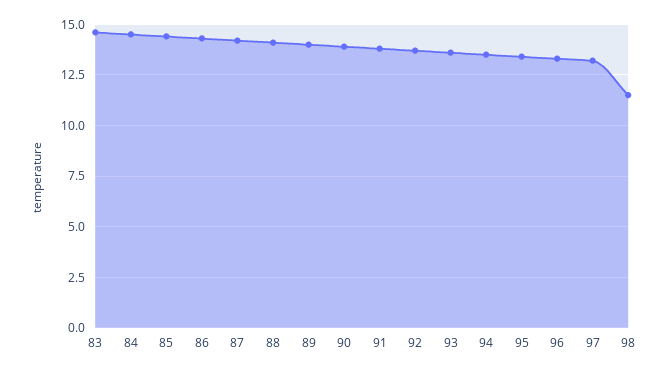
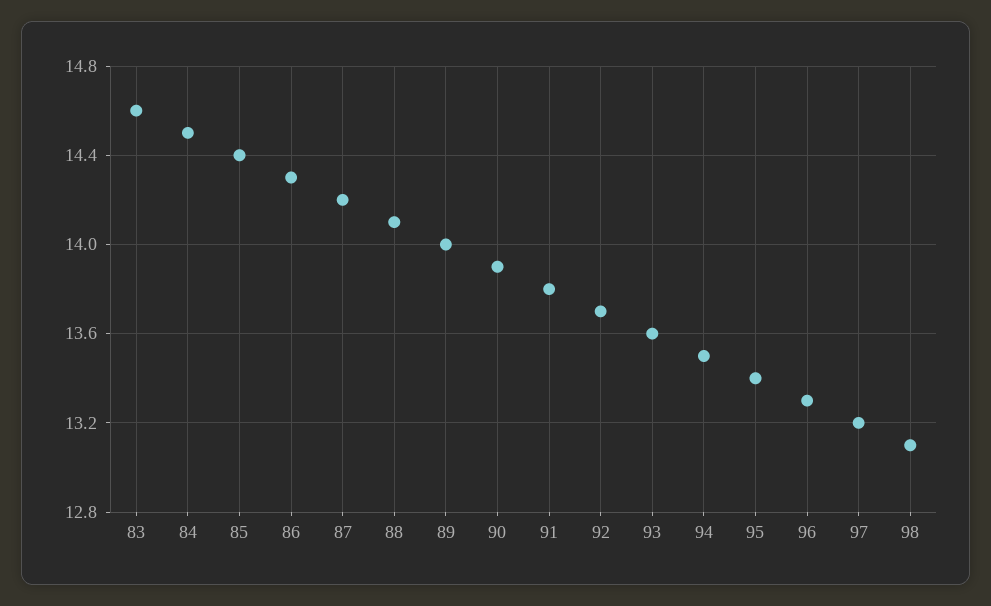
98: 11.5 -> 13.1

